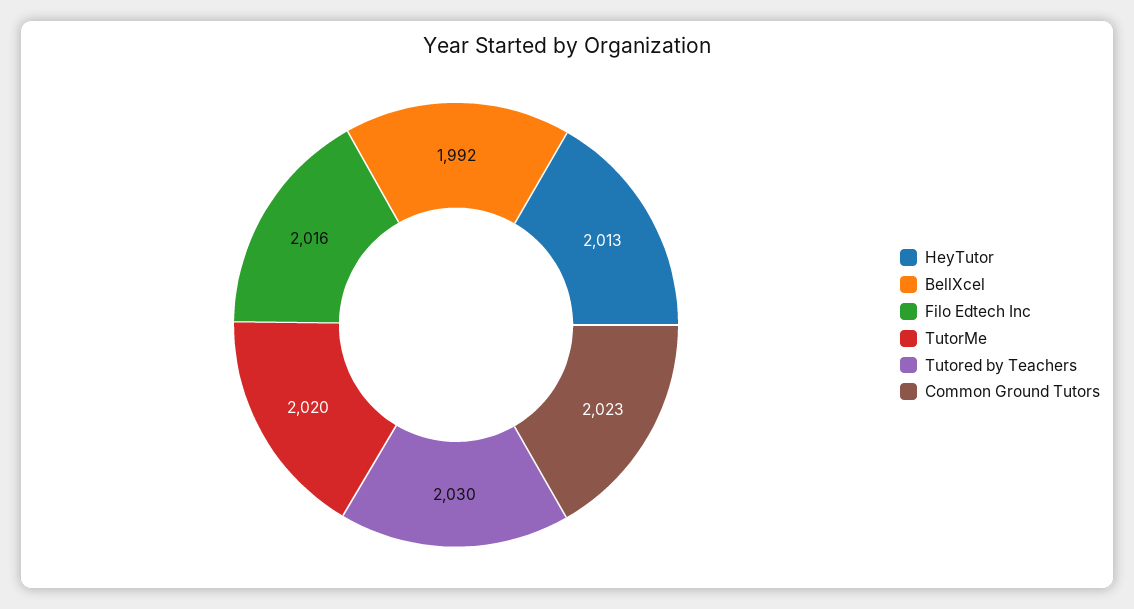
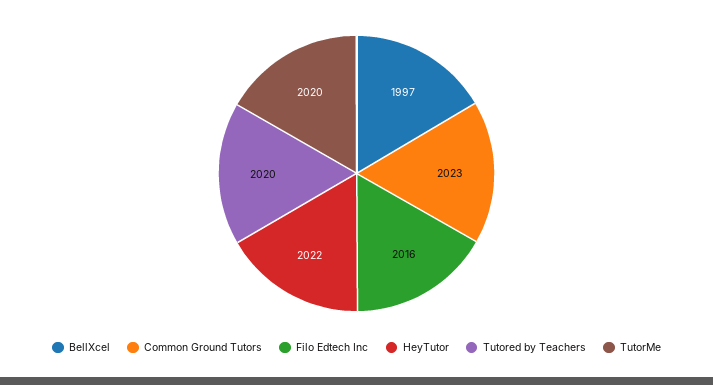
HeyTutor: 2013 -> 2022
BellXcel: 1992 -> 1997
Tutored by Teachers: 2030 -> 2020

